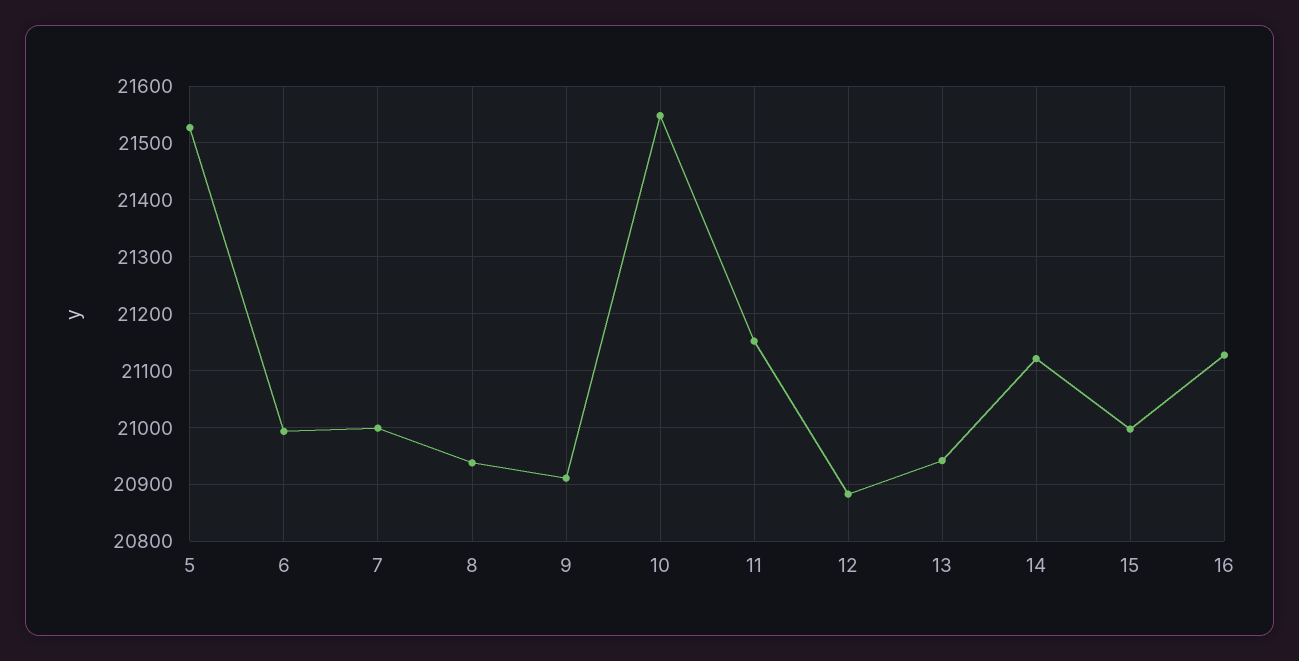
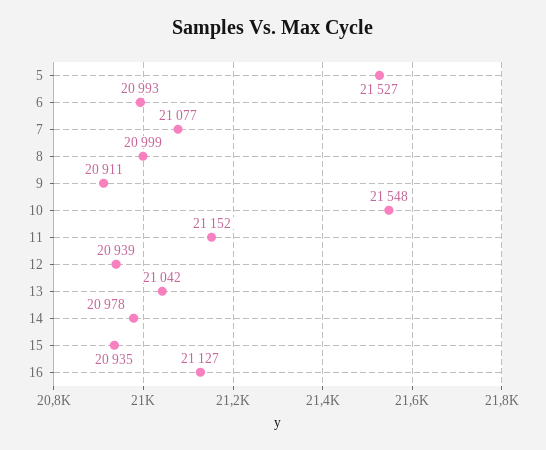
7: 21000 -> 21077
8: 20940 -> 20999
12: 20880 -> 20939
13: 20940 -> 21042
14: 21120 -> 20978
15: 21000 -> 20935

